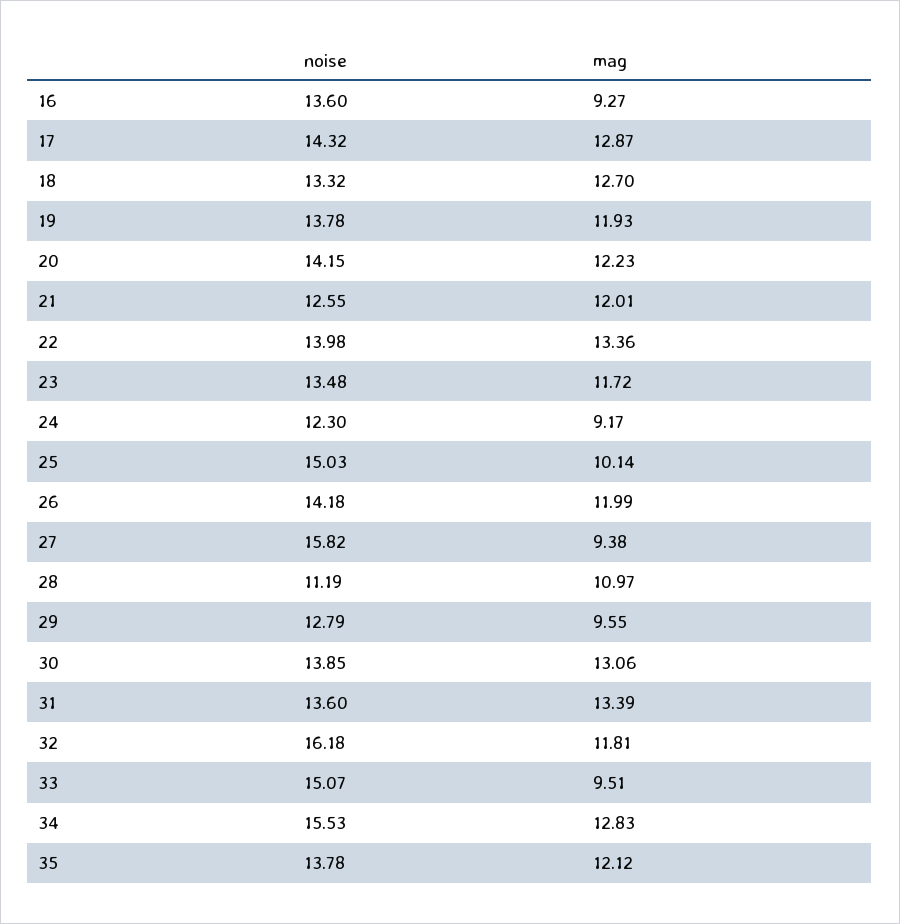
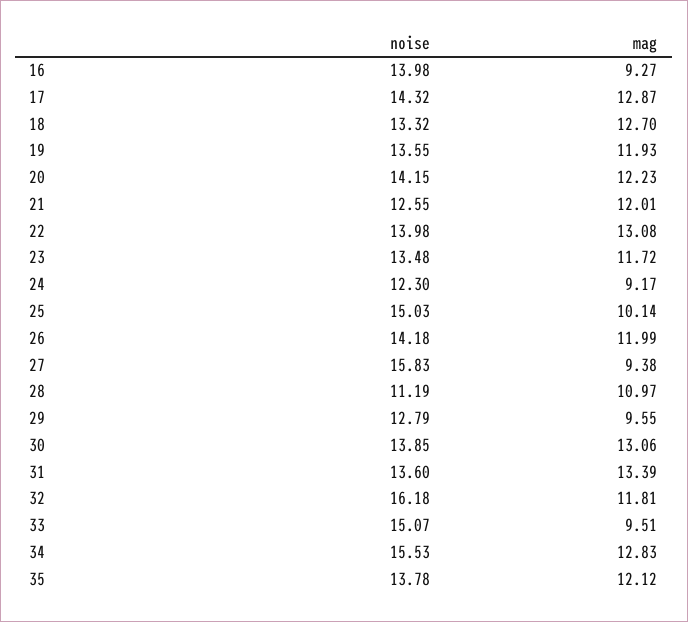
noise, 16: 13.6 -> 13.98
noise, 19: 13.78 -> 13.55
mag, 22: 13.36 -> 13.08
noise, 27: 15.82 -> 15.83

